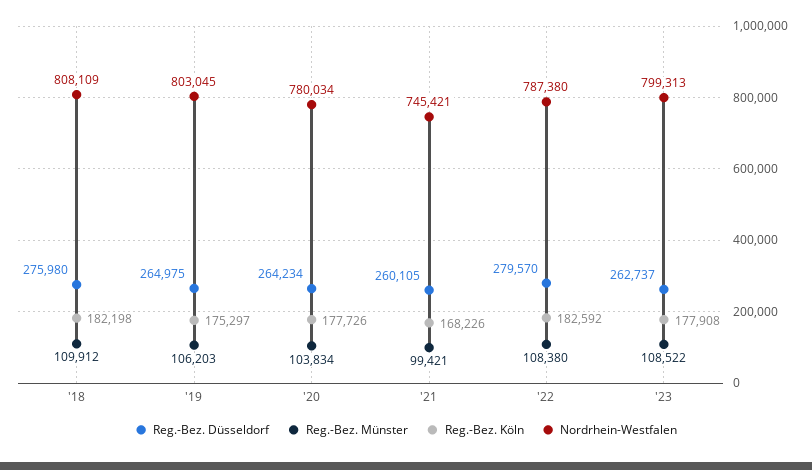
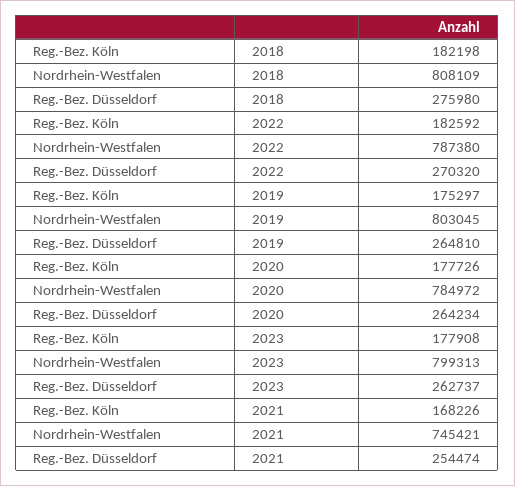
Reg.-Bez. Münster, '18: 109912 -> none
Reg.-Bez. Düsseldorf, '19: 264975 -> 264810
Reg.-Bez. Münster, '19: 106203 -> none
Reg.-Bez. Münster, '20: 103834 -> none
Nordrhein-Westfalen, '20: 780034 -> 784972
Reg.-Bez. Düsseldorf, '21: 260105 -> 254474
Reg.-Bez. Münster, '21: 99421 -> none
Reg.-Bez. Düsseldorf, '22: 279570 -> 270320
Reg.-Bez. Münster, '22: 108380 -> none
Reg.-Bez. Münster, '23: 108522 -> none

